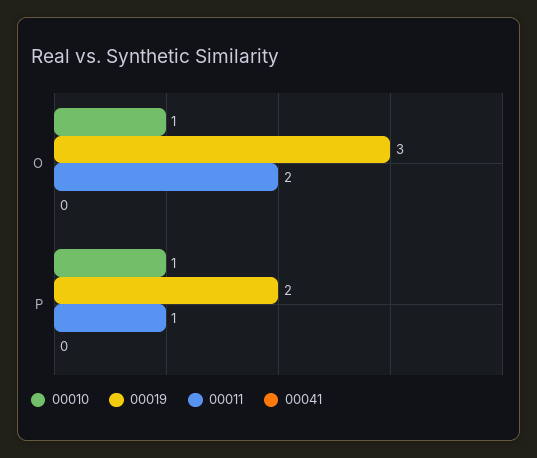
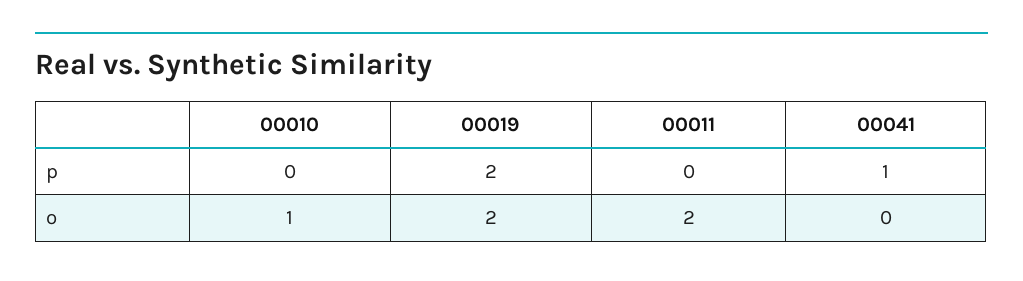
00019, O: 3 -> 2
00010, P: 1 -> 0
00011, P: 1 -> 0
00041, P: 0 -> 1

